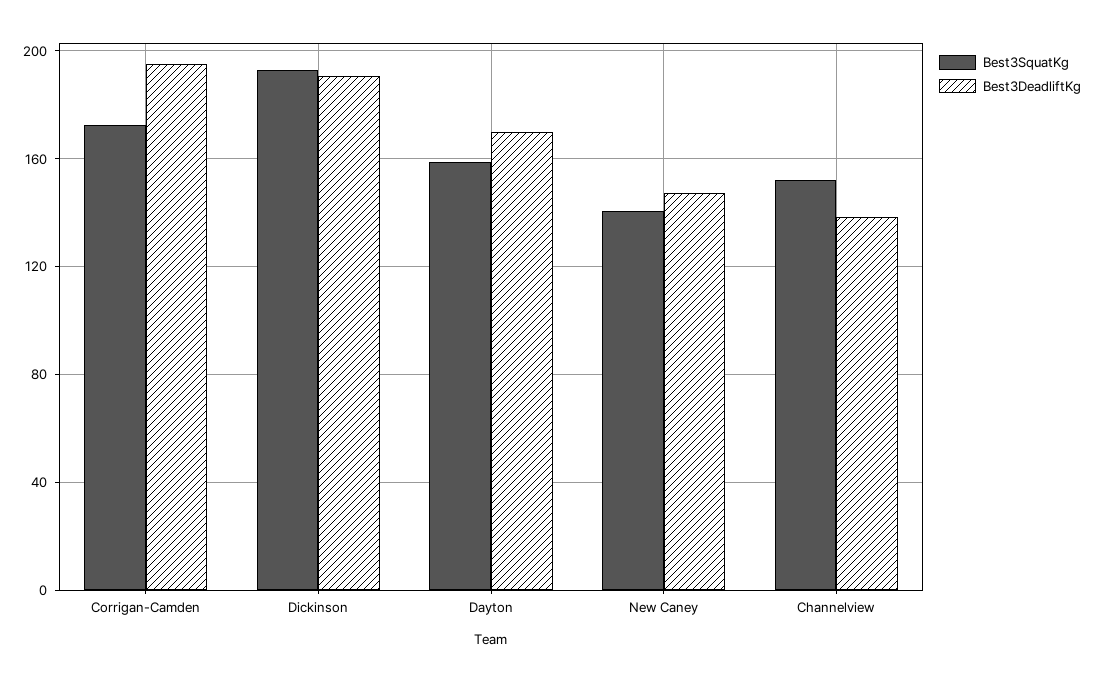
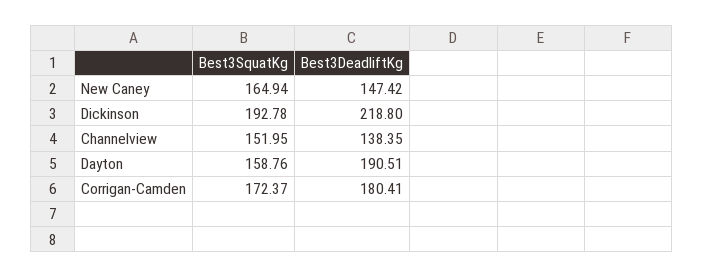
Best3DeadliftKg, Corrigan-Camden: 195 -> 180.41
Best3DeadliftKg, Dickinson: 190 -> 218.8
Best3DeadliftKg, Dayton: 170 -> 190.51
Best3SquatKg, New Caney: 140 -> 164.94

